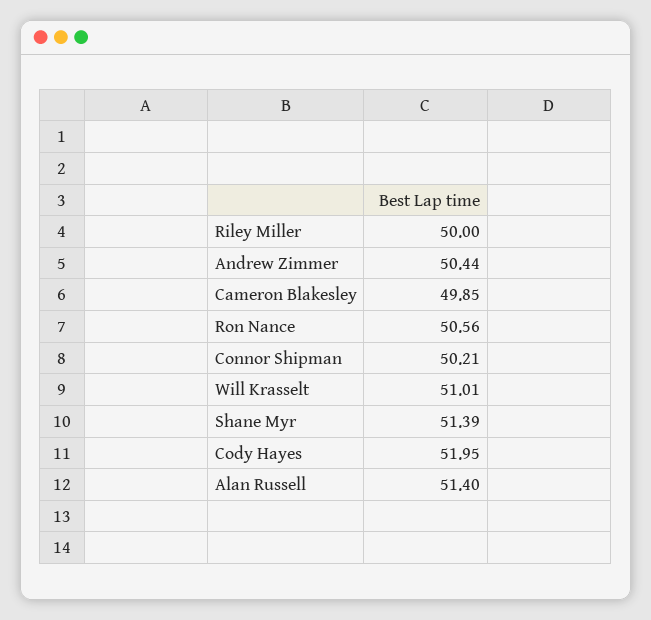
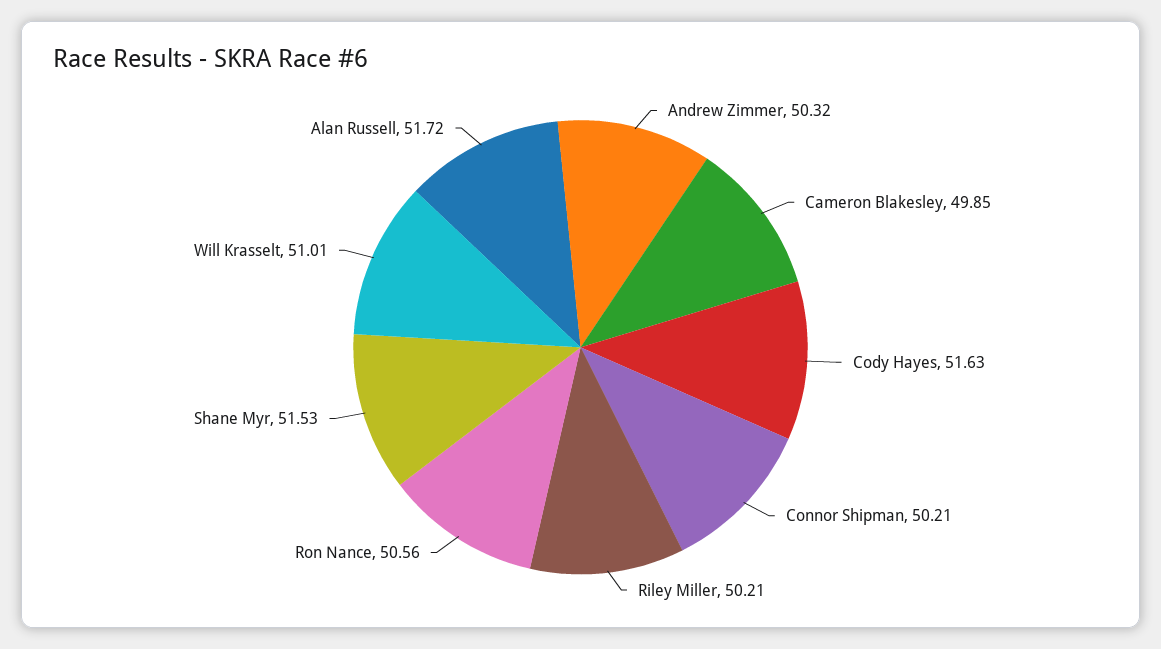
Riley Miller: 50 -> 50.21
Andrew Zimmer: 50.44 -> 50.32
Shane Myr: 51.39 -> 51.53
Cody Hayes: 51.95 -> 51.63
Alan Russell: 51.4 -> 51.72

